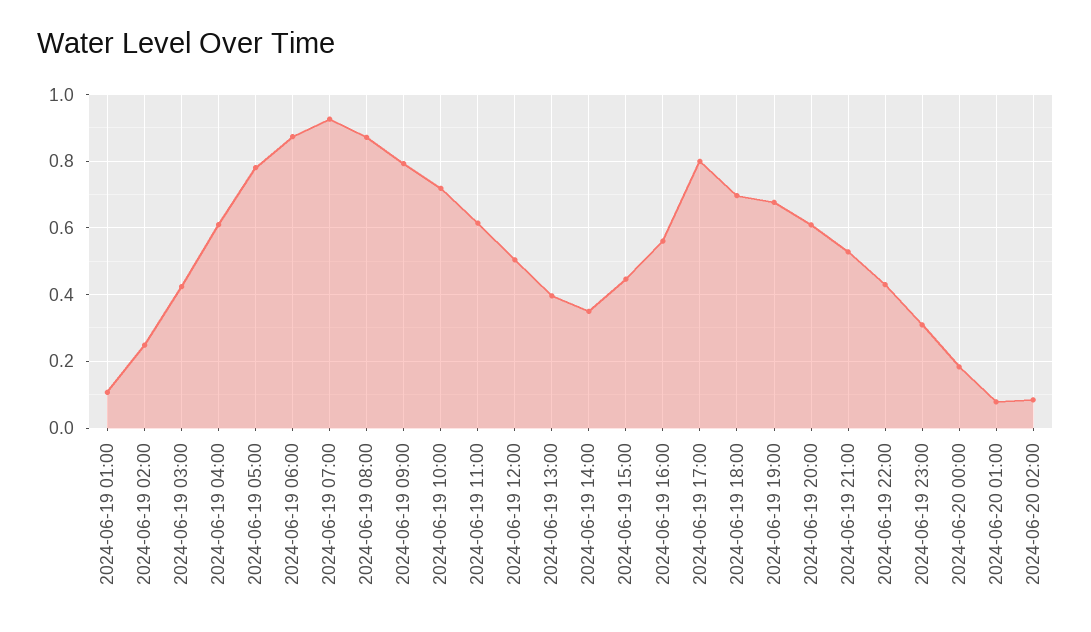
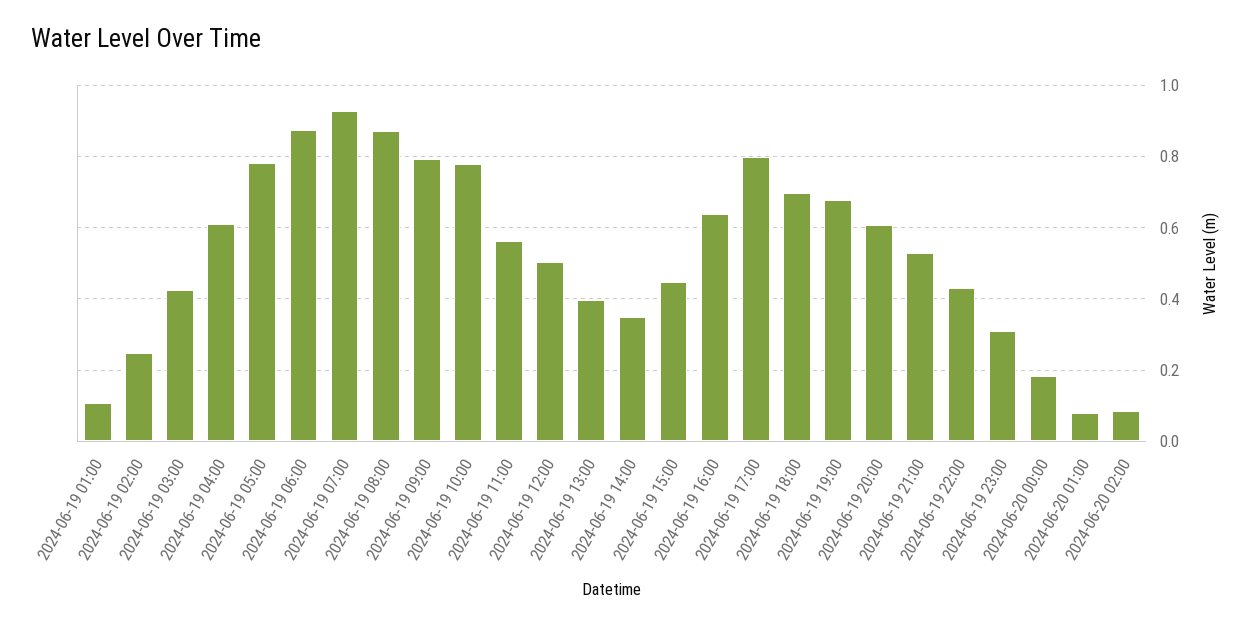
2024-06-19 10:00: 0.72 -> 0.78
2024-06-19 11:00: 0.62 -> 0.56
2024-06-19 16:00: 0.56 -> 0.64

